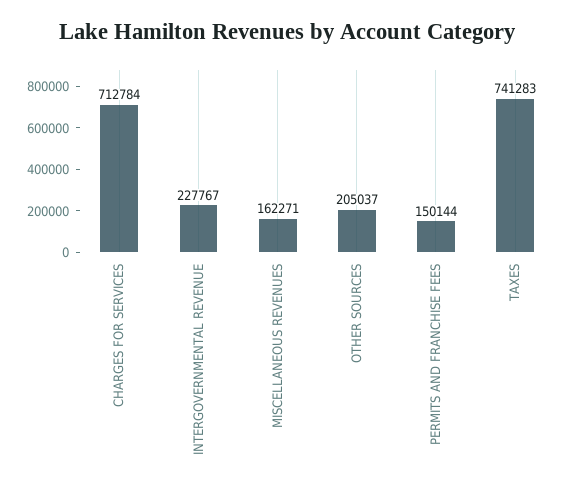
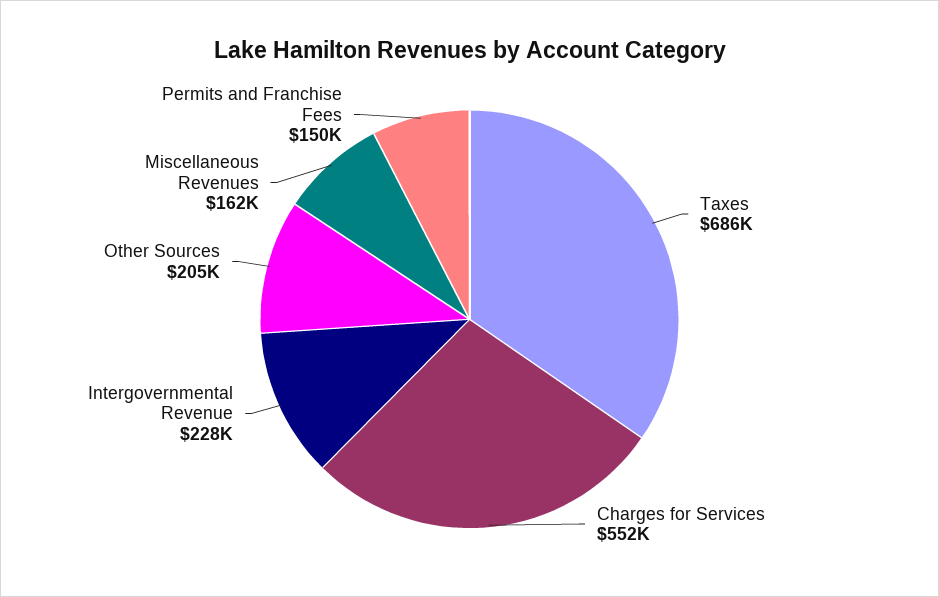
CHARGES FOR SERVICES: 712784 -> 552000
TAXES: 741283 -> 686000

